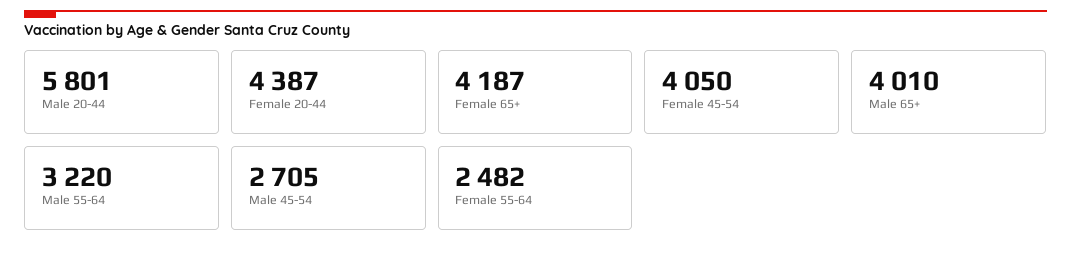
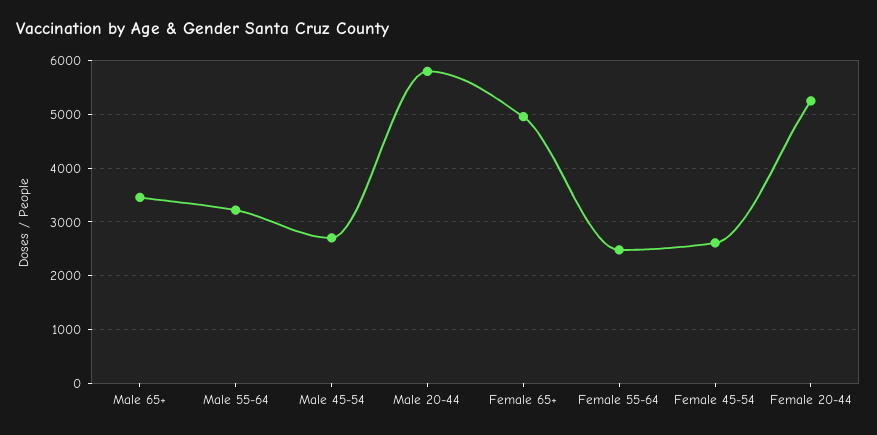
Female 20-44: 4387 -> 5200
Female 65+: 4187 -> 5000
Female 45-54: 4050 -> 2600
Male 65+: 4010 -> 3400

